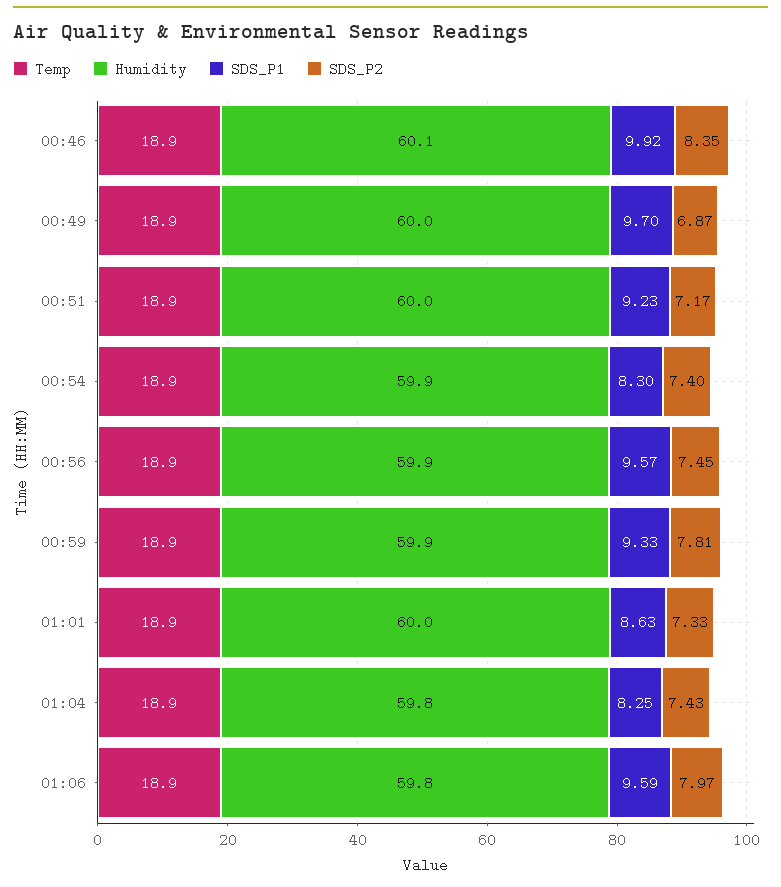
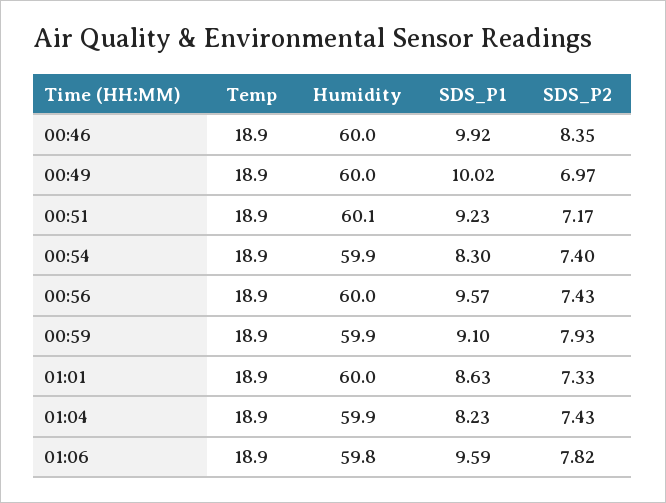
Humidity, 00:46: 60.1 -> 60
SDS_P1, 00:49: 9.7 -> 10.02
SDS_P2, 00:49: 6.87 -> 6.97
Humidity, 00:51: 60 -> 60.1
Humidity, 00:56: 59.9 -> 60
SDS_P2, 00:56: 7.45 -> 7.43
SDS_P1, 00:59: 9.33 -> 9.1
SDS_P2, 00:59: 7.81 -> 7.93
Humidity, 01:04: 59.8 -> 59.9
SDS_P1, 01:04: 8.25 -> 8.23
SDS_P2, 01:06: 7.97 -> 7.82

